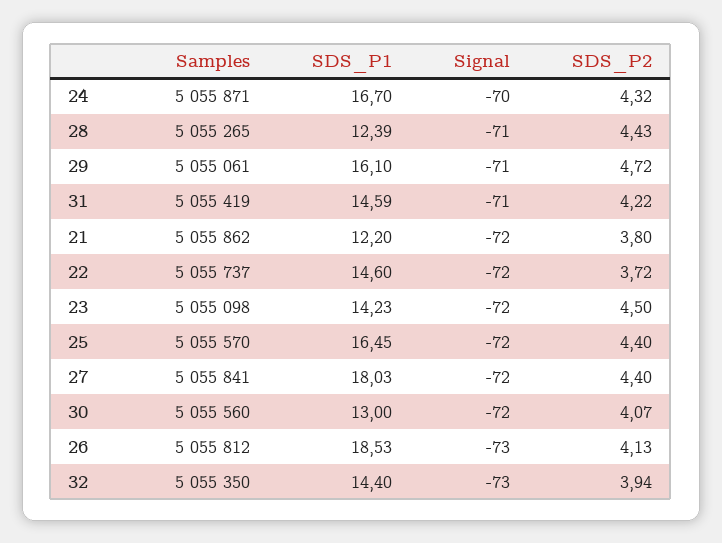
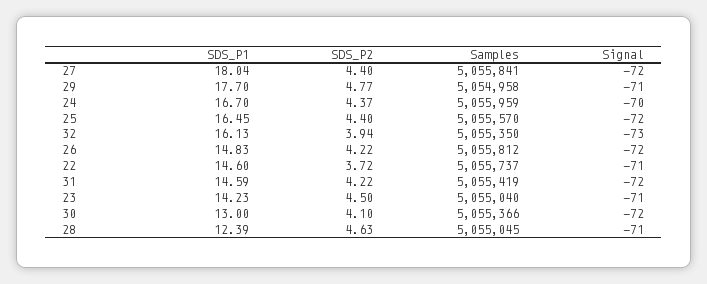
Samples, 24: 5055871 -> 5055959
SDS_P2, 24: 4.32 -> 4.37
Samples, 28: 5055265 -> 5055045
SDS_P2, 28: 4.43 -> 4.63
Samples, 29: 5055061 -> 5054958
SDS_P1, 29: 16.1 -> 17.7
SDS_P2, 29: 4.72 -> 4.77
Signal, 31: -71 -> -72
Samples, 21: 5055862 -> none
SDS_P1, 21: 12.2 -> none
Signal, 21: -72 -> none
SDS_P2, 21: 3.8 -> none
Signal, 22: -72 -> -71
Samples, 23: 5055098 -> 5055040
Signal, 23: -72 -> -71
SDS_P1, 27: 18.03 -> 18.04
Samples, 30: 5055560 -> 5055366
SDS_P2, 30: 4.07 -> 4.1
SDS_P1, 26: 18.53 -> 14.83
Signal, 26: -73 -> -72
SDS_P2, 26: 4.13 -> 4.22
SDS_P1, 32: 14.4 -> 16.13

